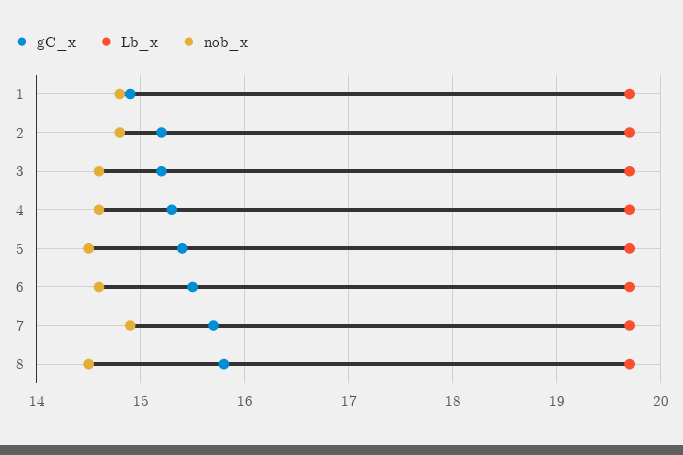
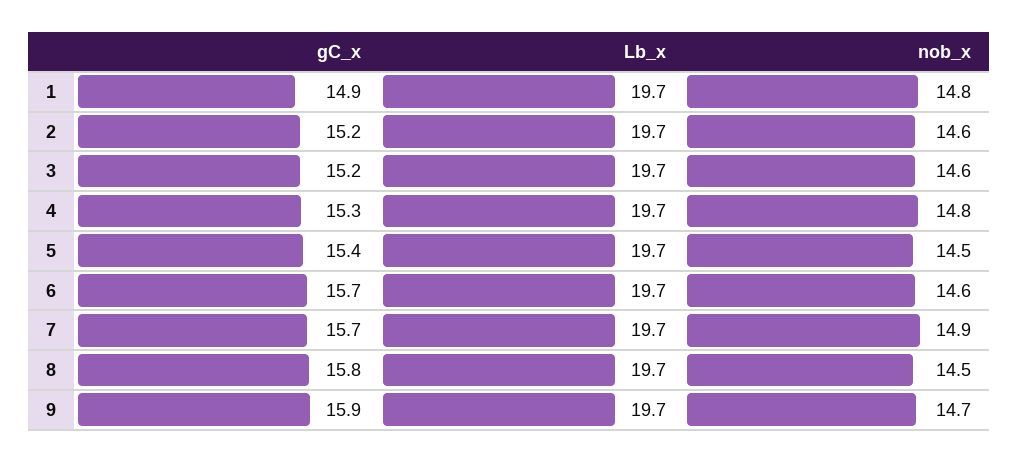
nob_x, 2: 14.8 -> 14.6
nob_x, 4: 14.6 -> 14.8
gC_x, 6: 15.5 -> 15.7
gC_x, 9: none -> 15.9
Lb_x, 9: none -> 19.7
nob_x, 9: none -> 14.7

